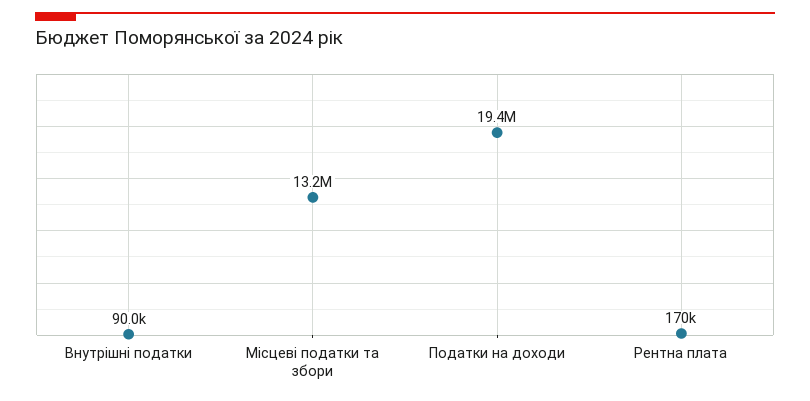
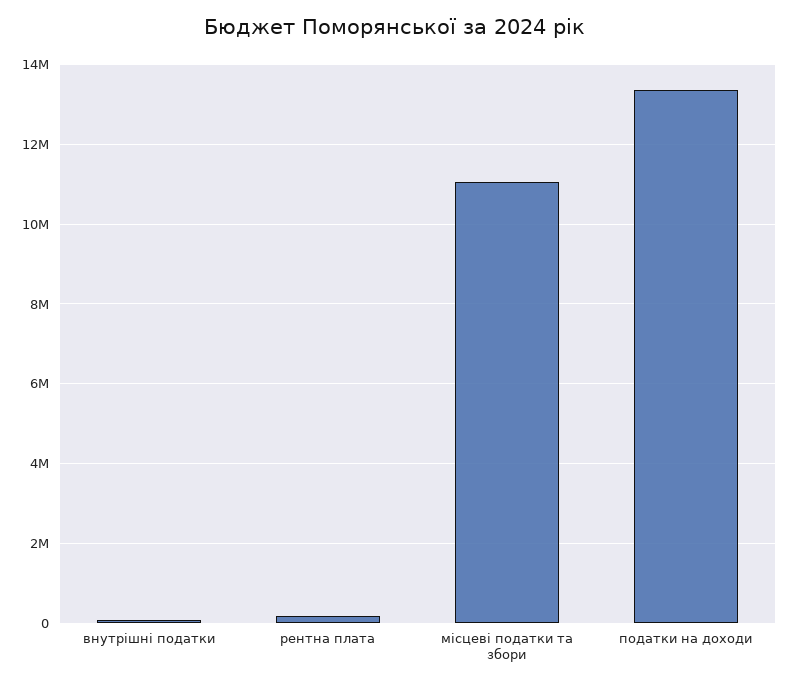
Місцеві податки та збори: 13200000 -> 11000000
Податки на доходи: 19400000 -> 13400000

